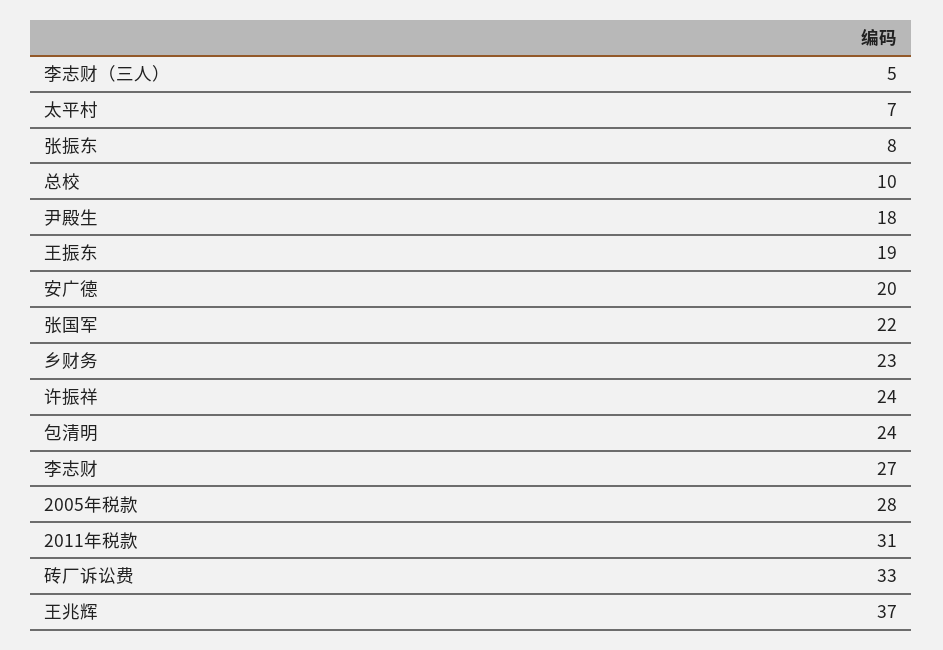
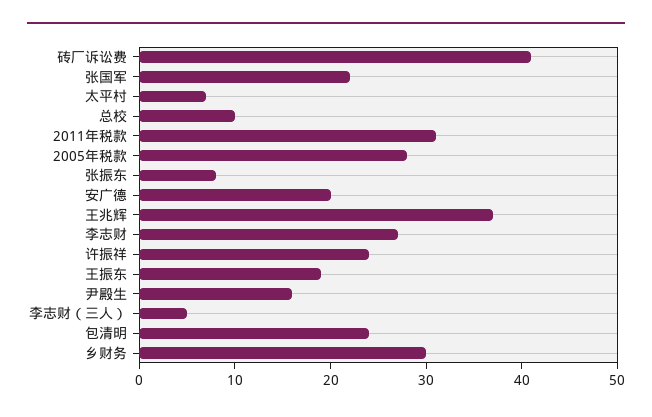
尹殿生: 18 -> 16
乡财务: 23 -> 30
砖厂诉讼费: 33 -> 41

